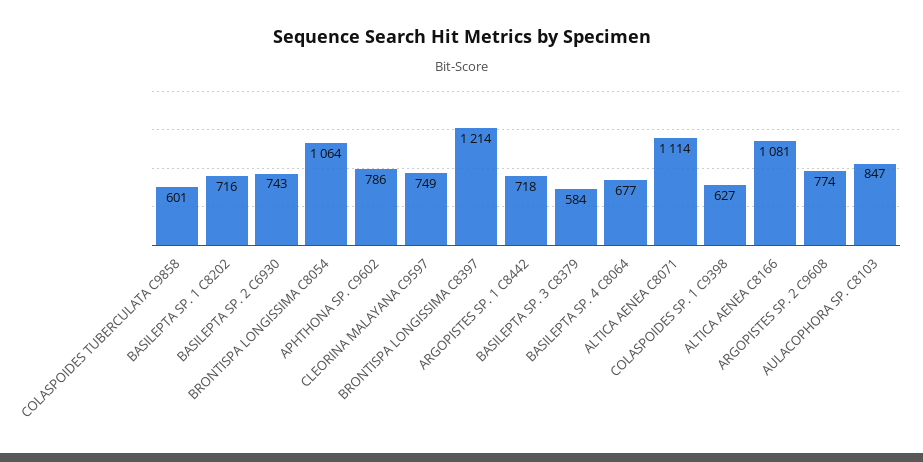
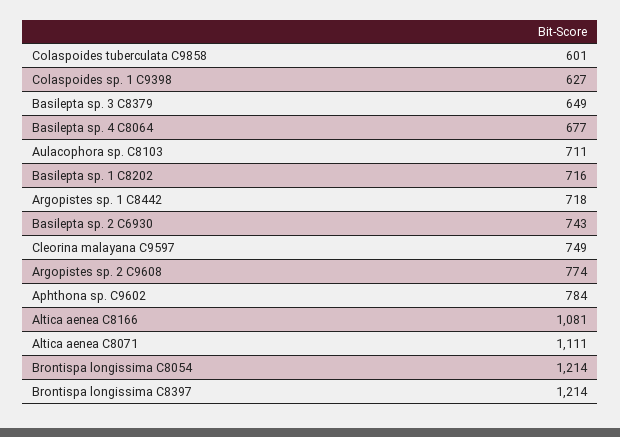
BRONTISPA LONGISSIMA C8054: 1064 -> 1214
APHTHONA SP. C9602: 786 -> 784
BASILEPTA SP. 3 C8379: 584 -> 649
ALTICA AENEA C8071: 1114 -> 1111
AULACOPHORA SP. C8103: 847 -> 711

